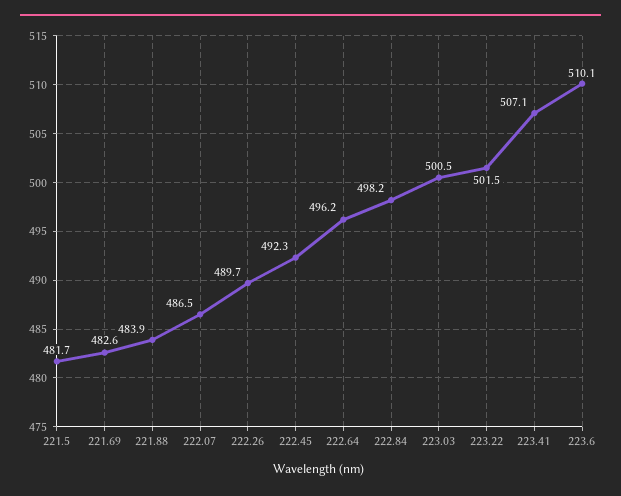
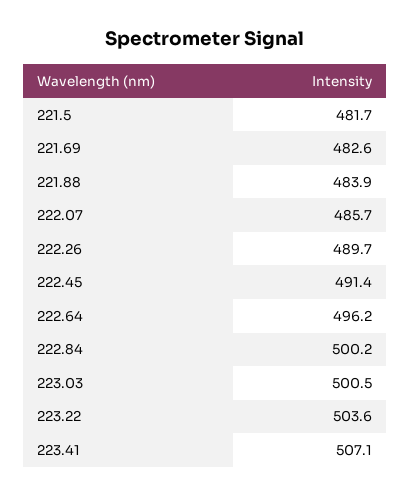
222.07: 486.5 -> 485.7
222.45: 492.3 -> 491.4
222.84: 498.2 -> 500.2
223.22: 501.5 -> 503.6
223.6: 510.1 -> none

